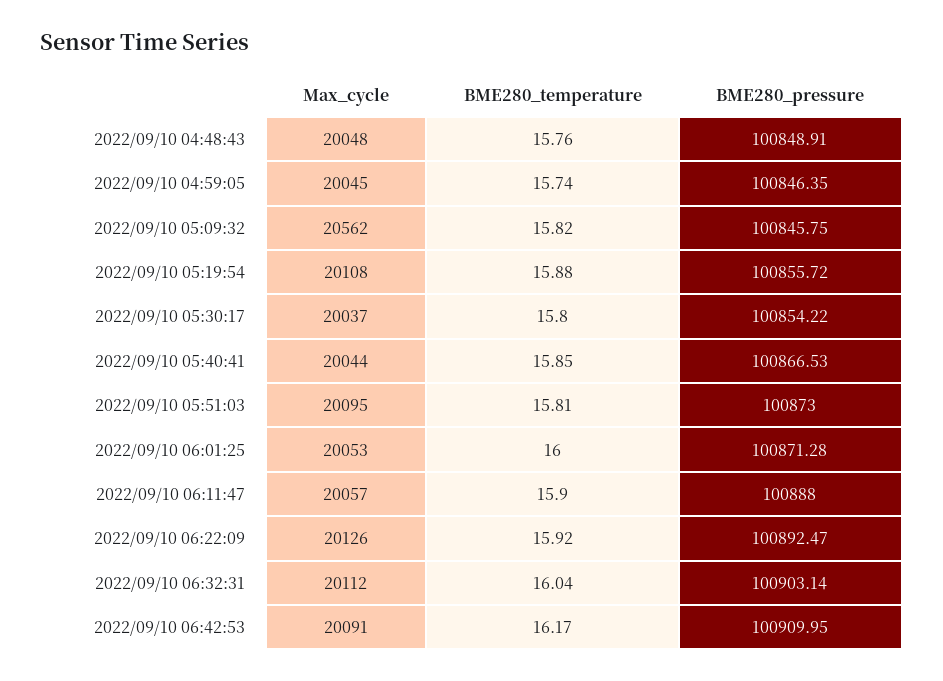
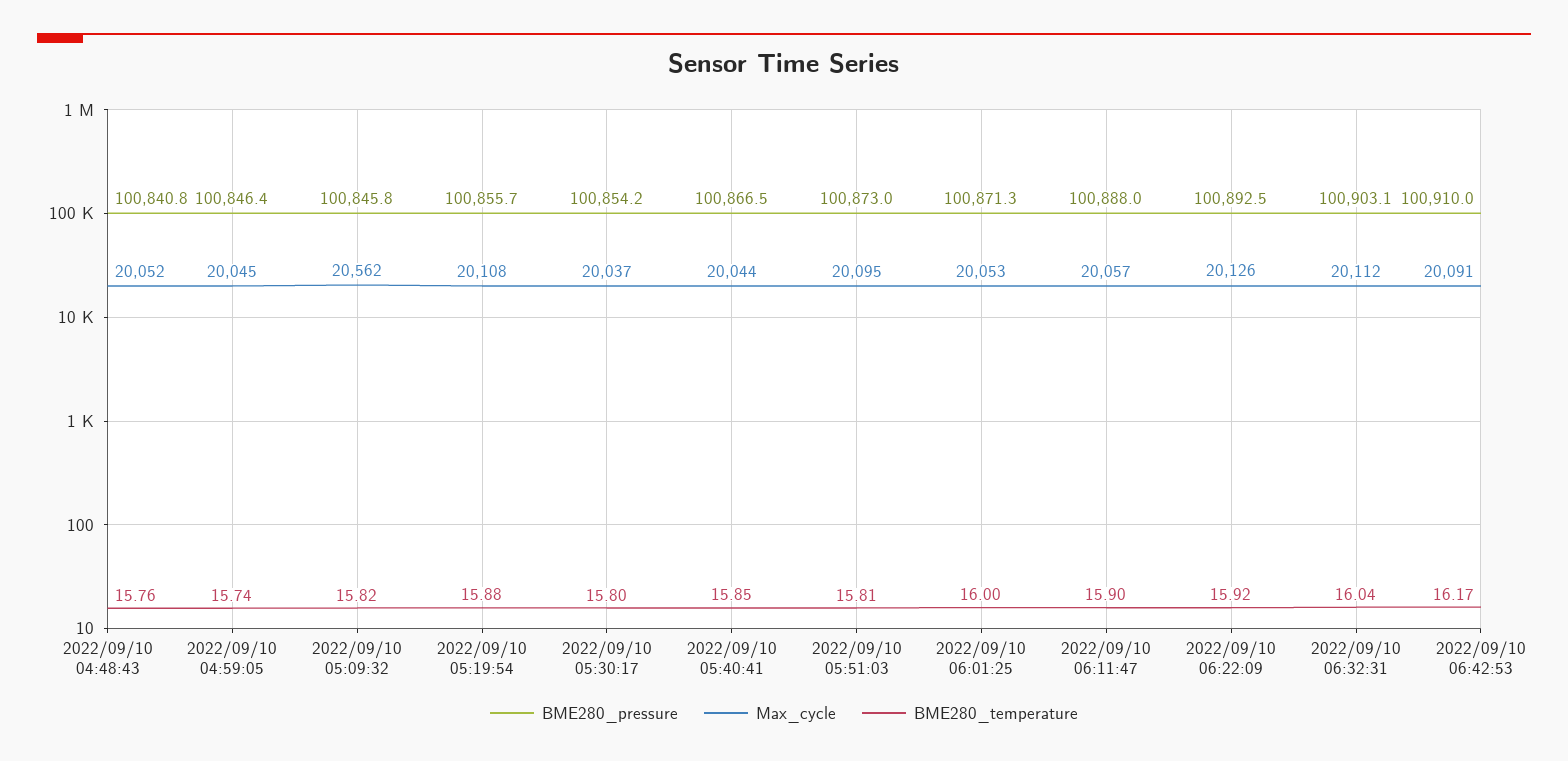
Max_cycle, 2022/09/10 04:48:43: 20048 -> 20052
BME280_pressure, 2022/09/10 04:48:43: 100848.91 -> 100840.8

